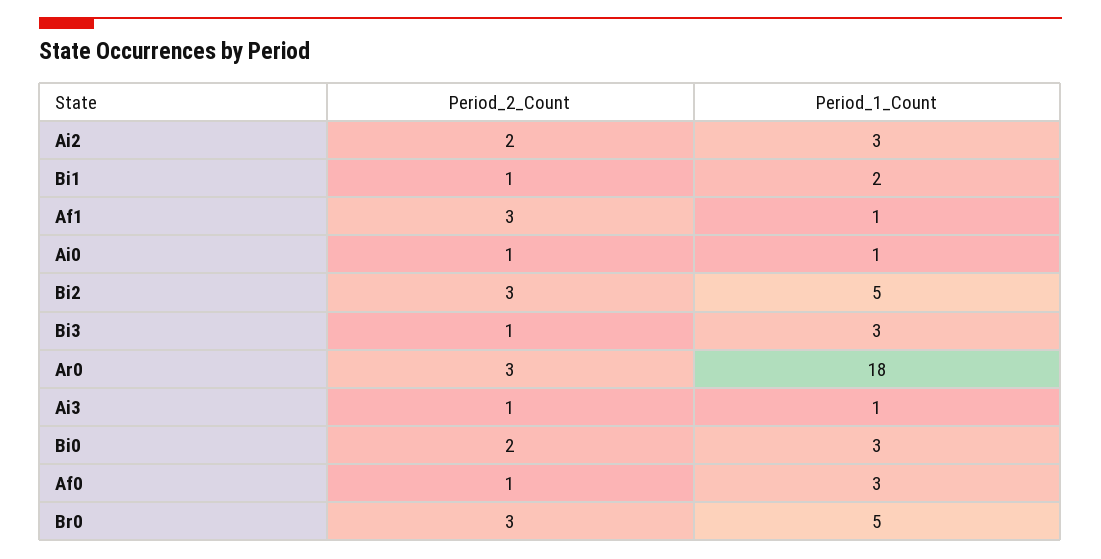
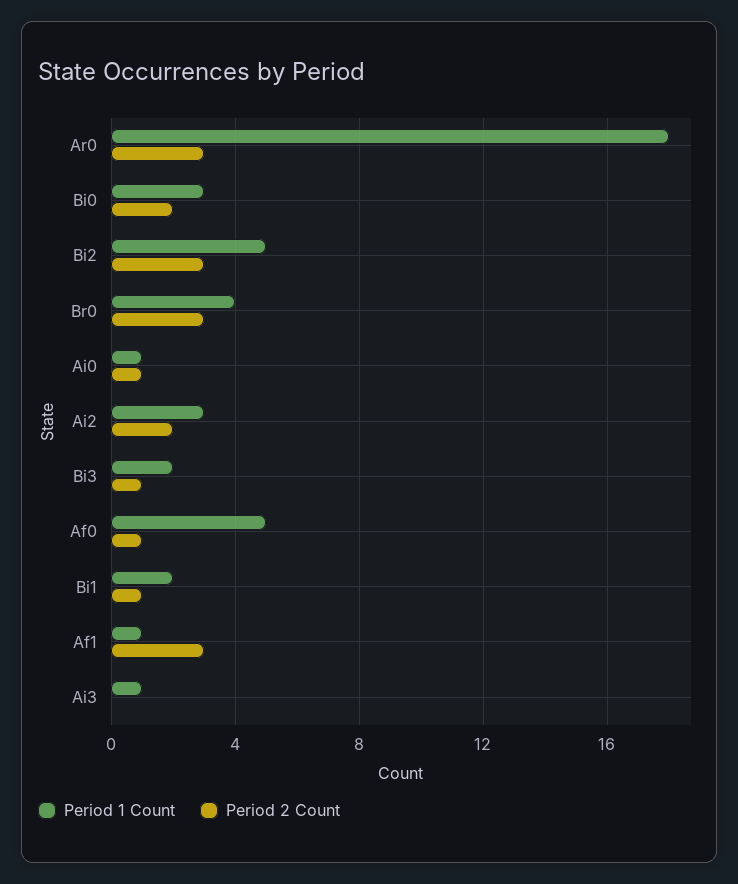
Period_1_Count, Bi3: 3 -> 2
Period_2_Count, Ai3: 1 -> 0
Period_1_Count, Af0: 3 -> 5
Period_1_Count, Br0: 5 -> 4

